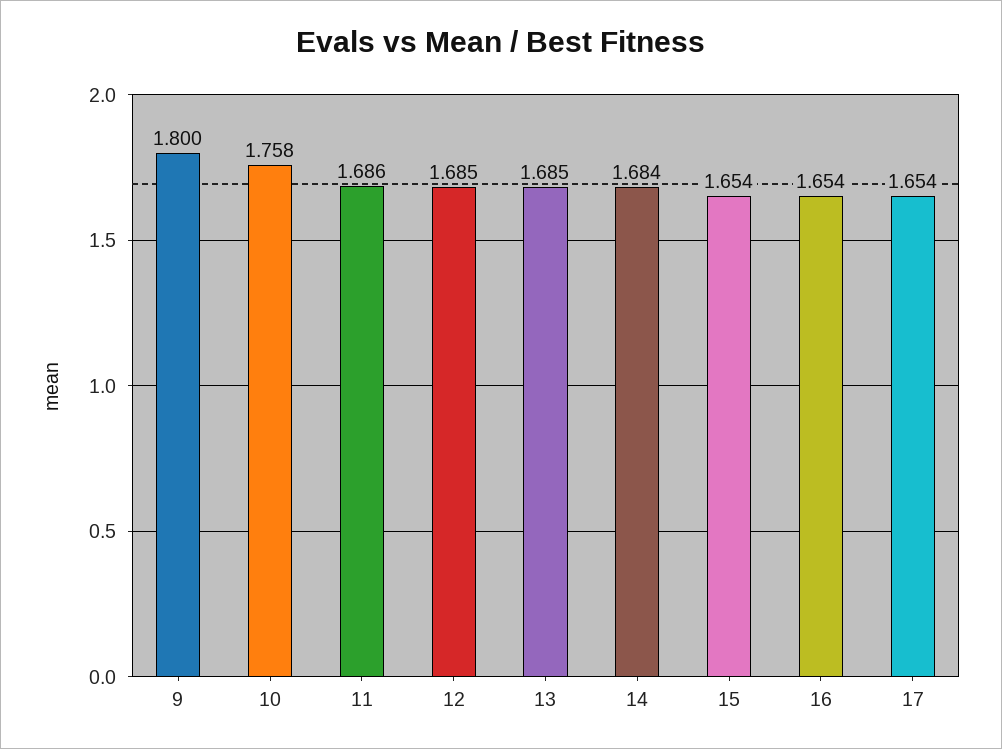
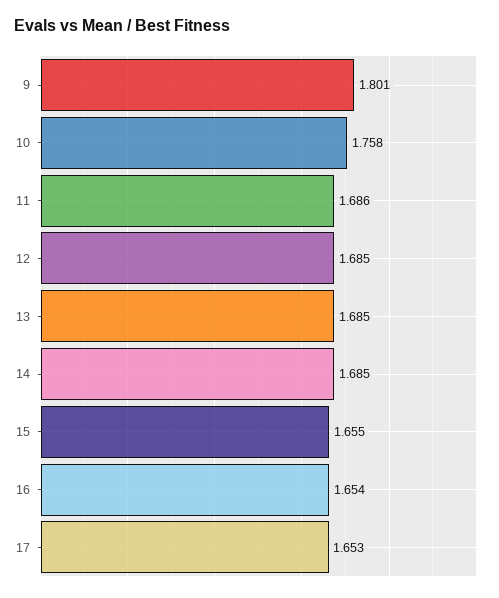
9: 1.8 -> 1.801
14: 1.684 -> 1.685
15: 1.654 -> 1.655
17: 1.654 -> 1.653

